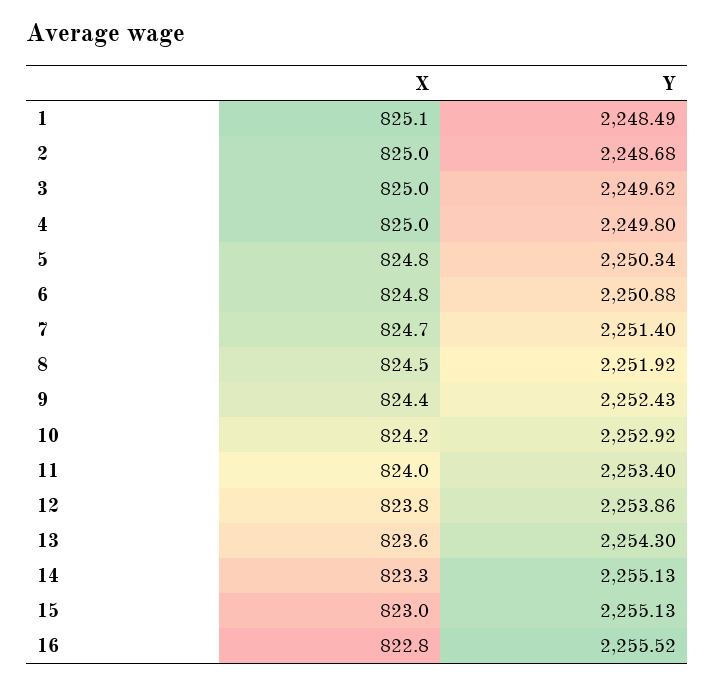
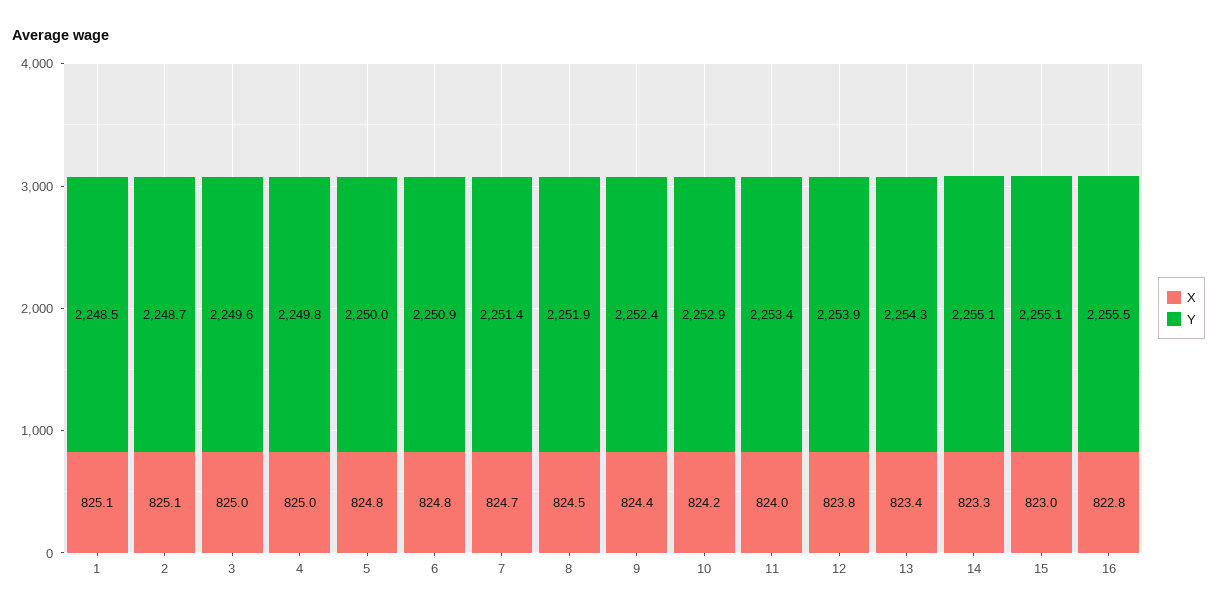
X, 2: 825 -> 825.1
Y, 5: 2250.34 -> 2250
X, 13: 823.6 -> 823.4

